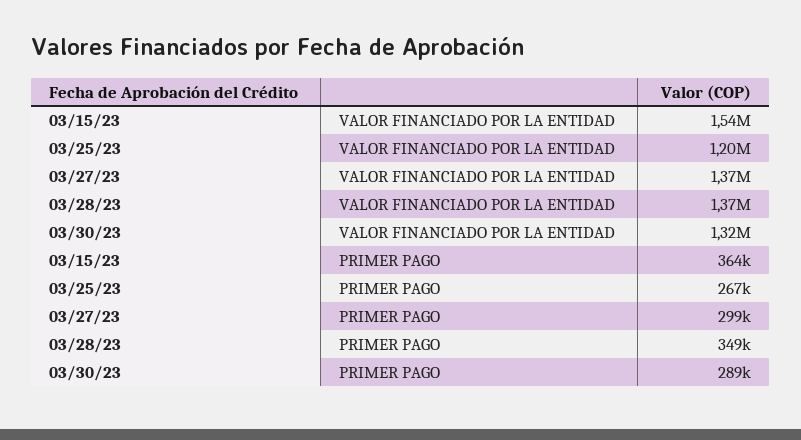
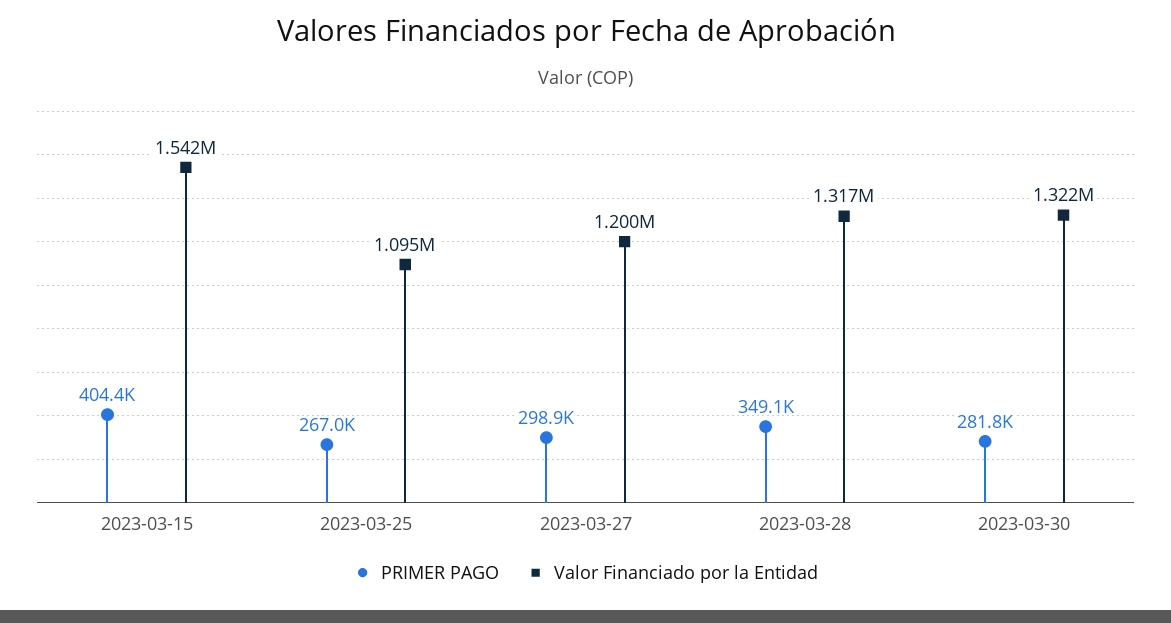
VALOR FINANCIADO POR LA ENTIDAD, 03/25/23: 1200000 -> 1095000
VALOR FINANCIADO POR LA ENTIDAD, 03/27/23: 1370000 -> 1200000
VALOR FINANCIADO POR LA ENTIDAD, 03/28/23: 1370000 -> 1317000
PRIMER PAGO, 03/15/23: 364000 -> 404400
PRIMER PAGO, 03/30/23: 289000 -> 281800

